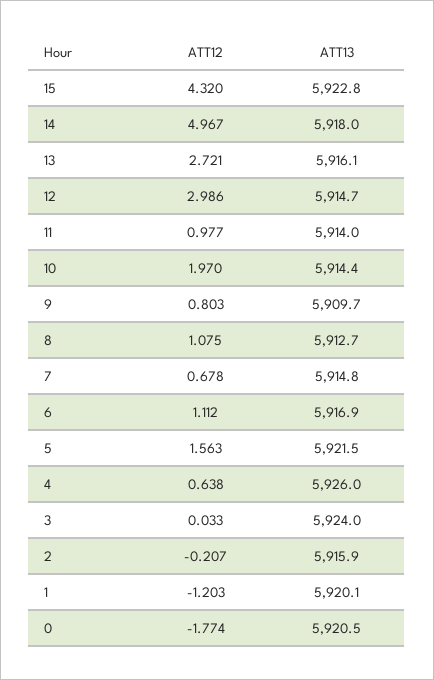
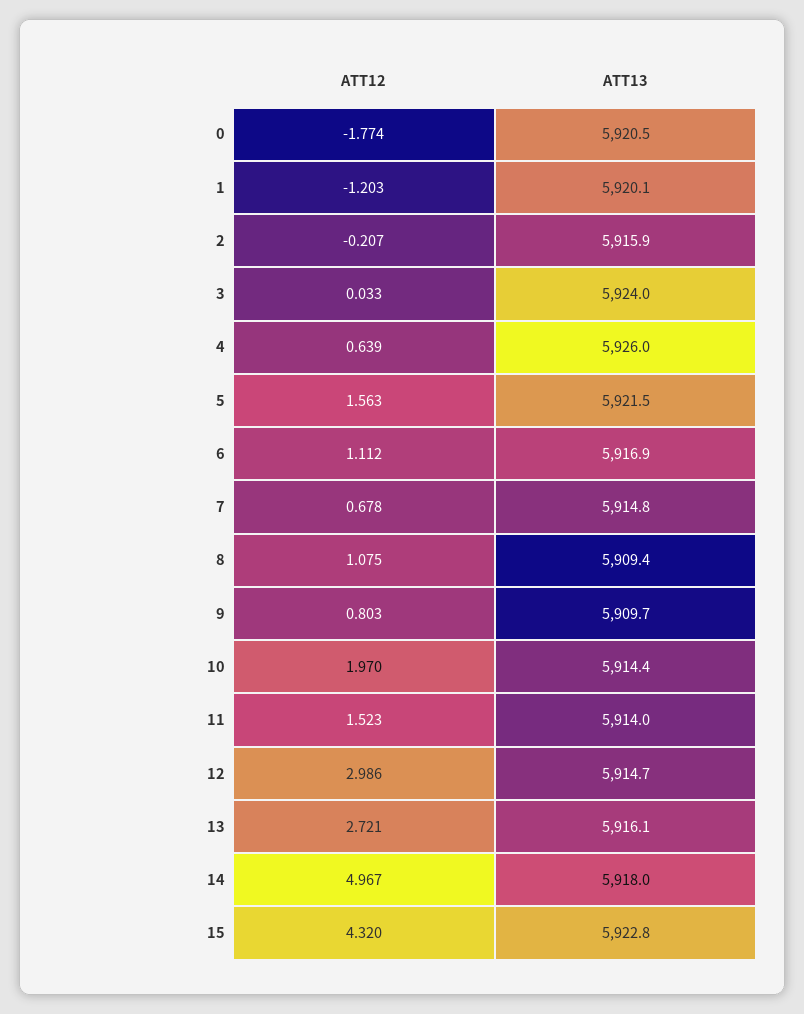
ATT12, 11: 0.977 -> 1.523
ATT13, 8: 5912.7 -> 5909.4
ATT12, 4: 0.638 -> 0.639

